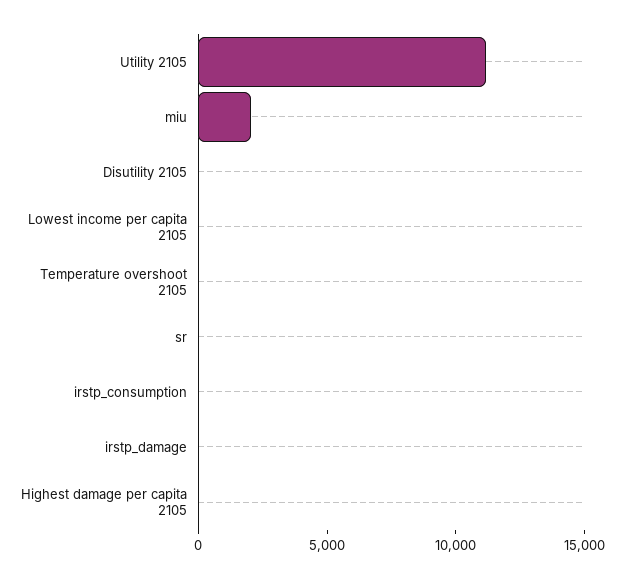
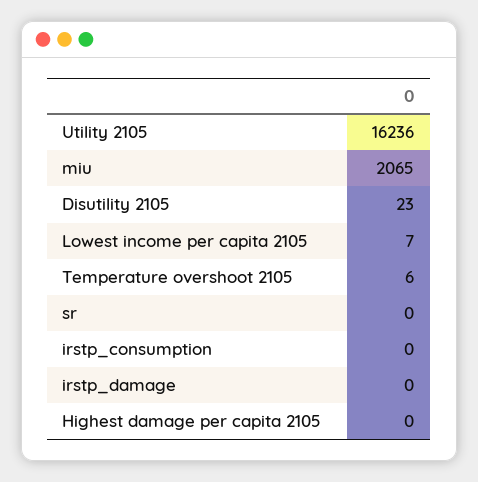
Utility 2105: 11000 -> 16236

